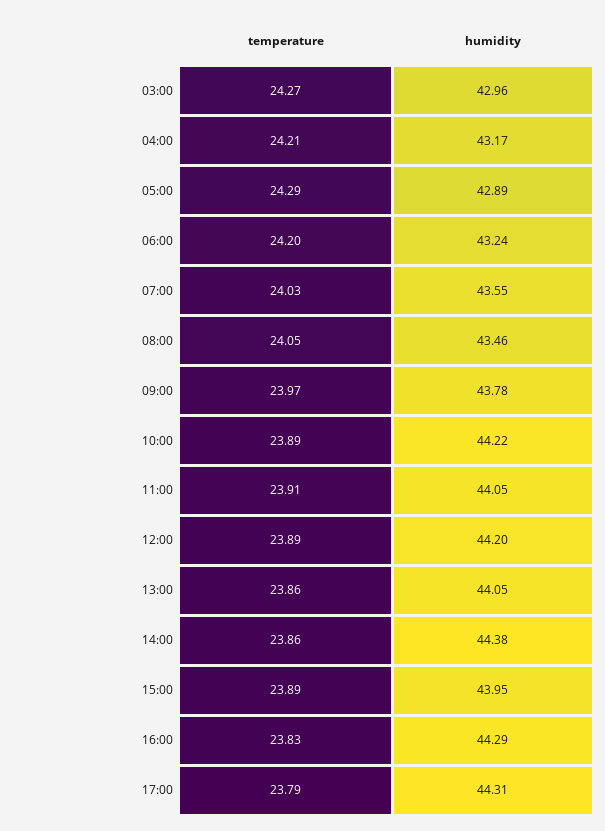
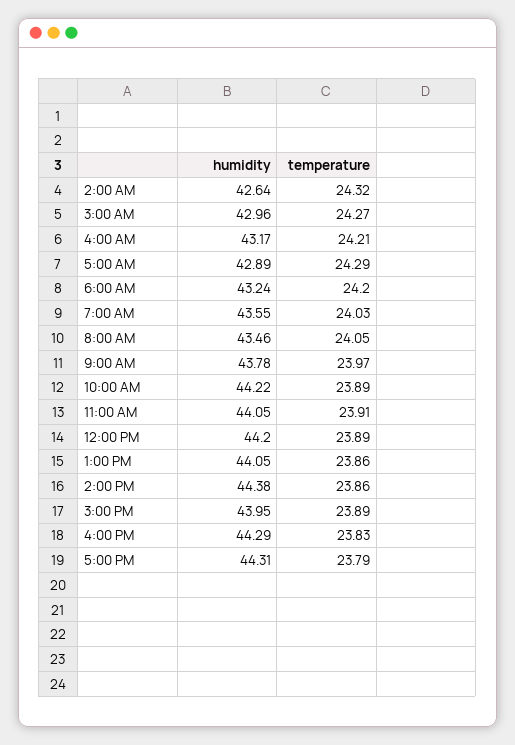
humidity, 2:00 AM: none -> 42.64
temperature, 2:00 AM: none -> 24.32

